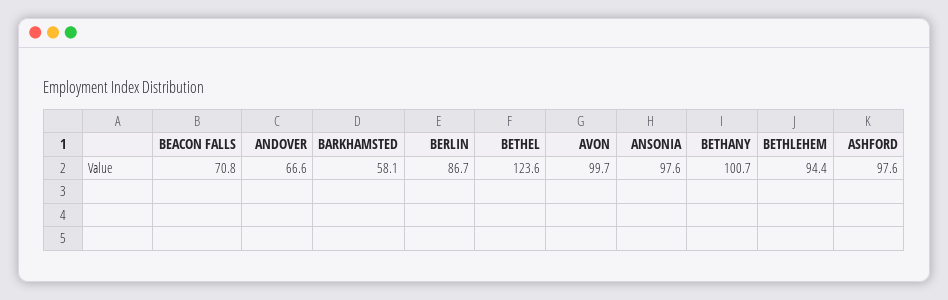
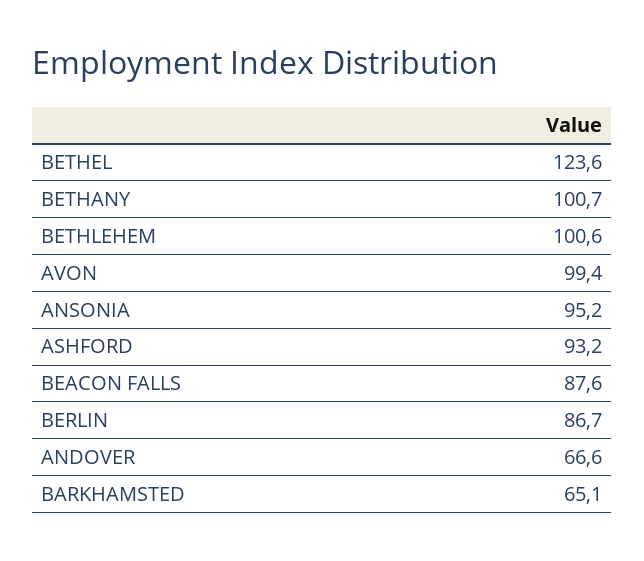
BEACON FALLS: 70.8 -> 87.6
BARKHAMSTED: 58.1 -> 65.1
AVON: 99.7 -> 99.4
ANSONIA: 97.6 -> 95.2
BETHLEHEM: 94.4 -> 100.6
ASHFORD: 97.6 -> 93.2

